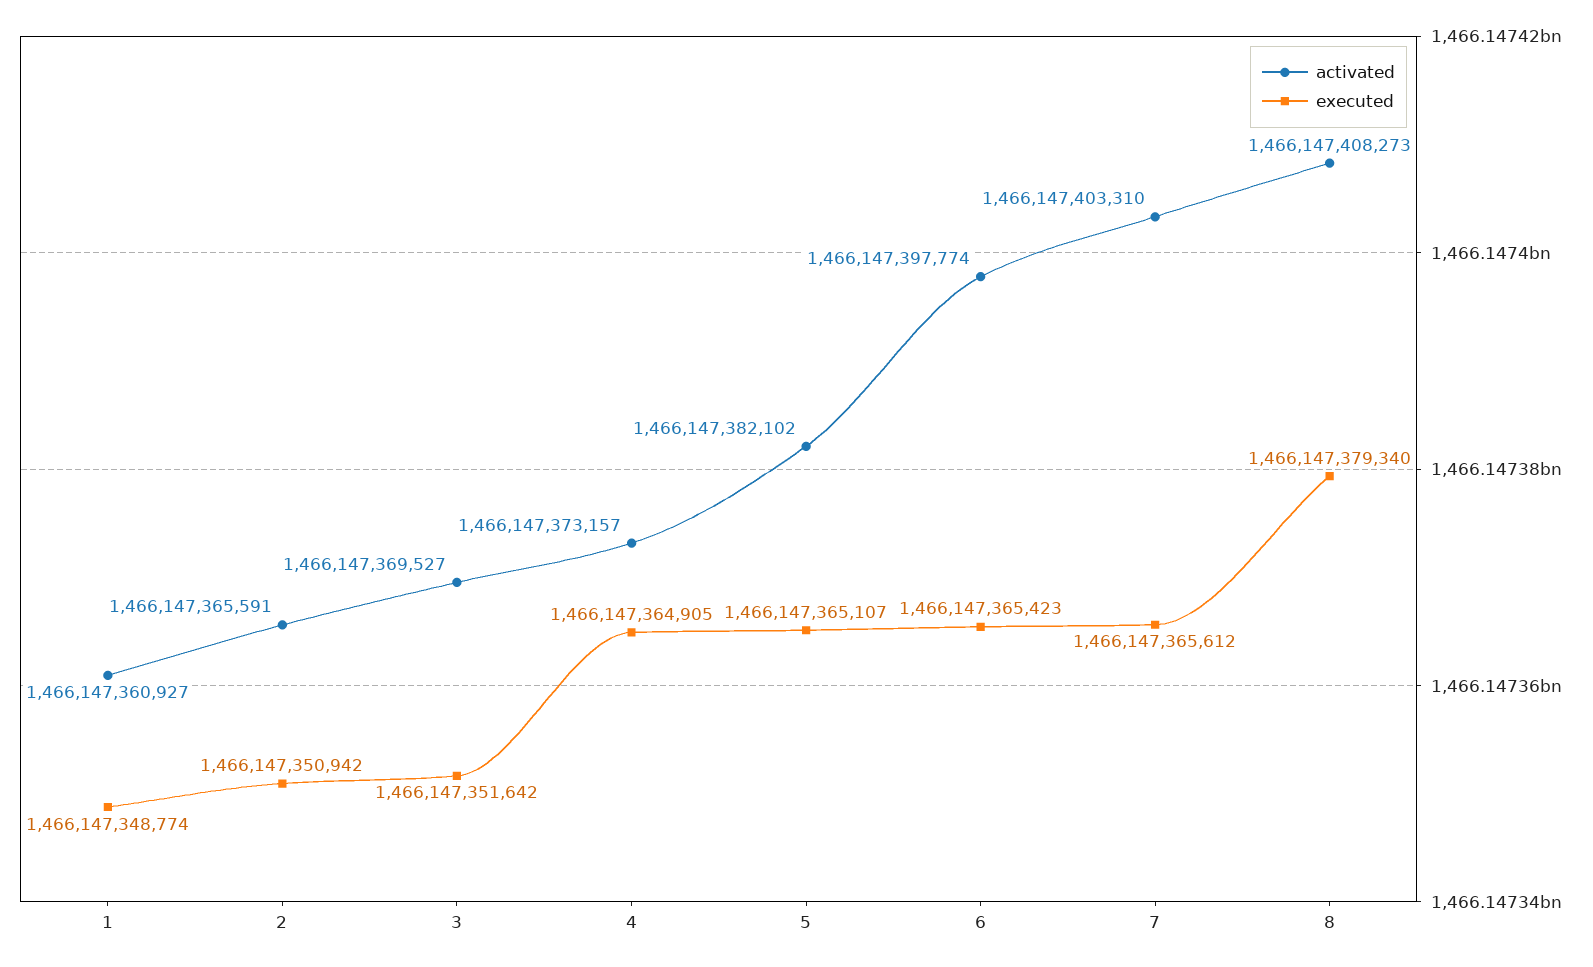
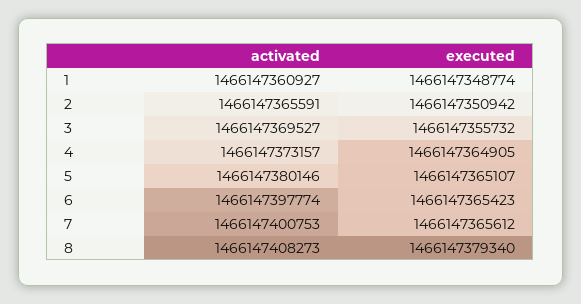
executed, 3: 1466147351642 -> 1466147355732
activated, 5: 1466147382102 -> 1466147380146
activated, 7: 1466147403310 -> 1466147400753

